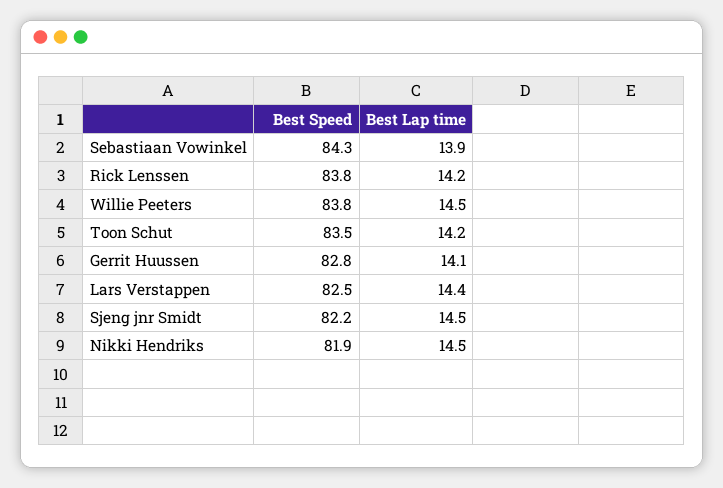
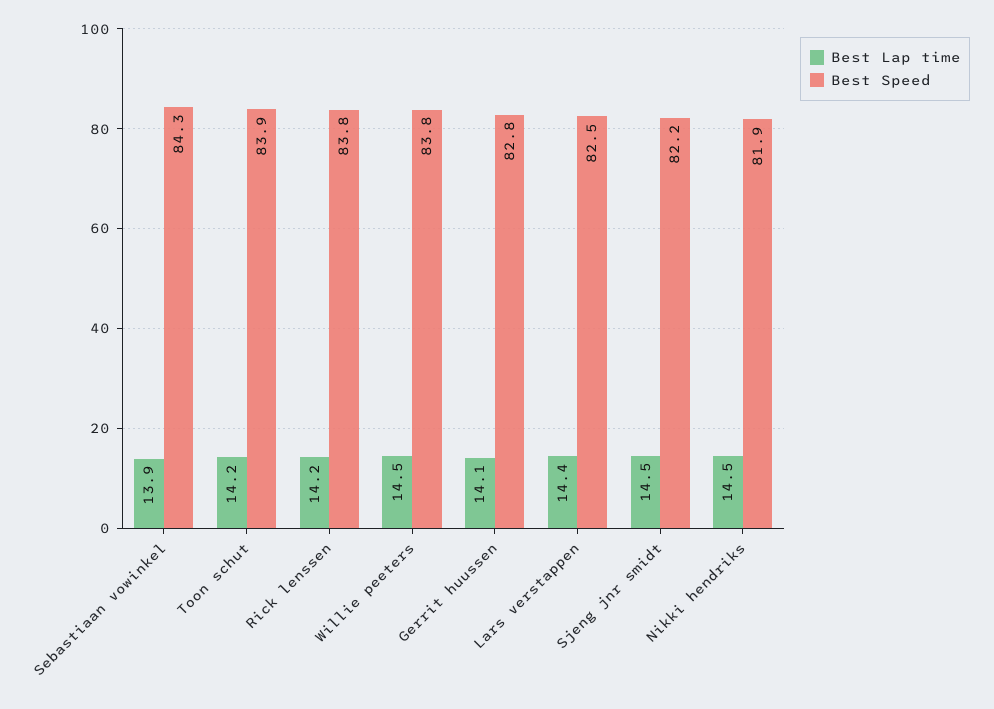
Best Speed, Toon Schut: 83.5 -> 83.9

